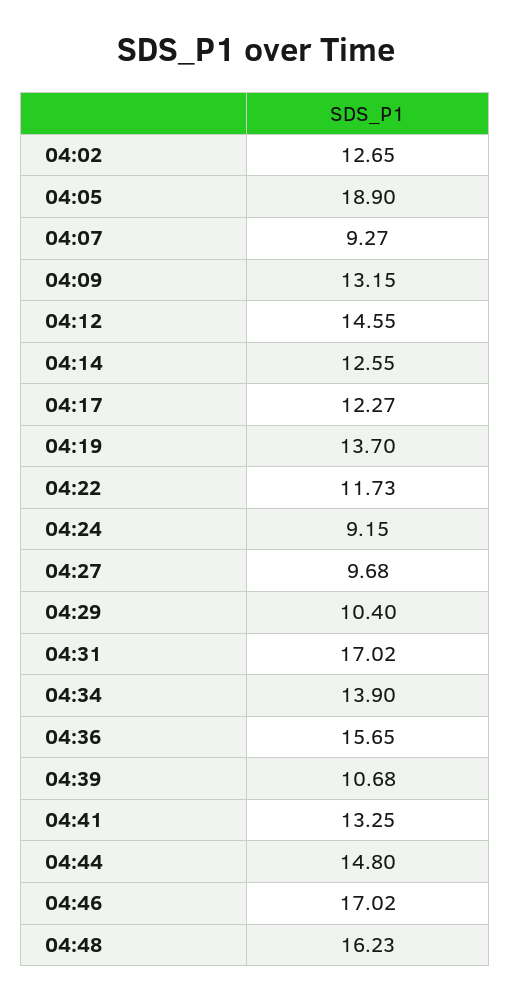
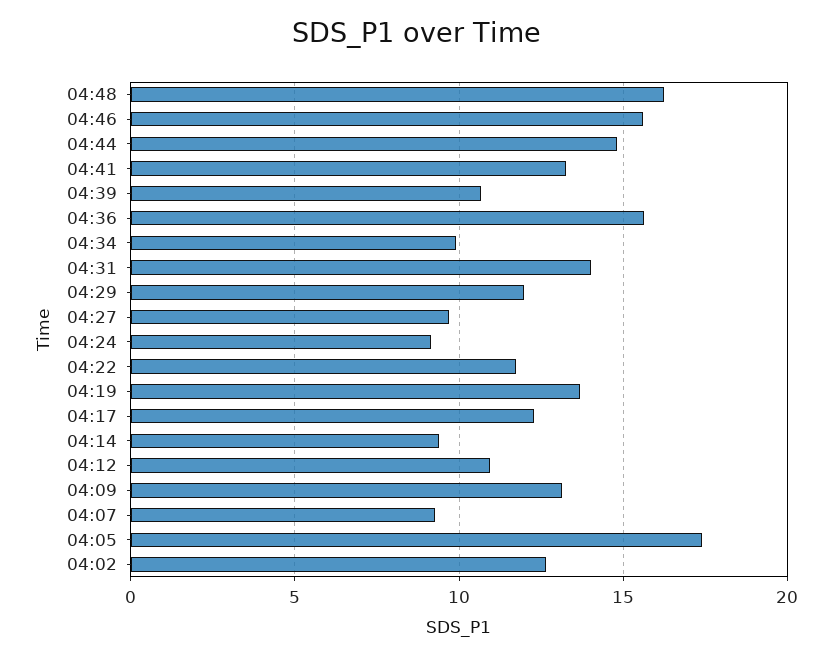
04:05: 18.9 -> 17.5
04:12: 14.55 -> 11
04:14: 12.55 -> 9.5
04:29: 10.4 -> 12
04:31: 17.02 -> 14
04:34: 13.9 -> 10
04:46: 17.02 -> 15.5

